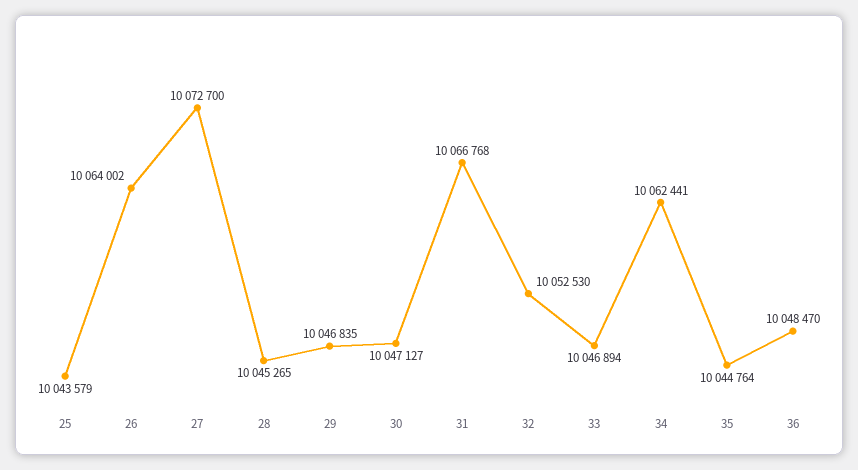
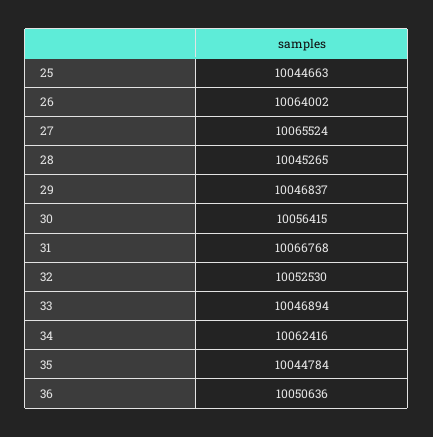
25: 10043579 -> 10044663
27: 10072700 -> 10065524
29: 10046835 -> 10046837
30: 10047127 -> 10056415
34: 10062441 -> 10062416
35: 10044764 -> 10044784
36: 10048470 -> 10050636

